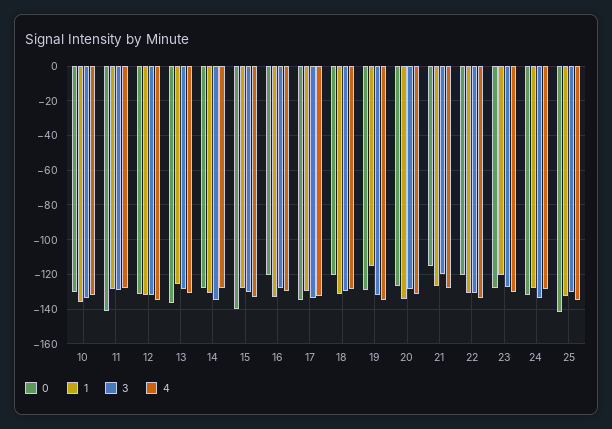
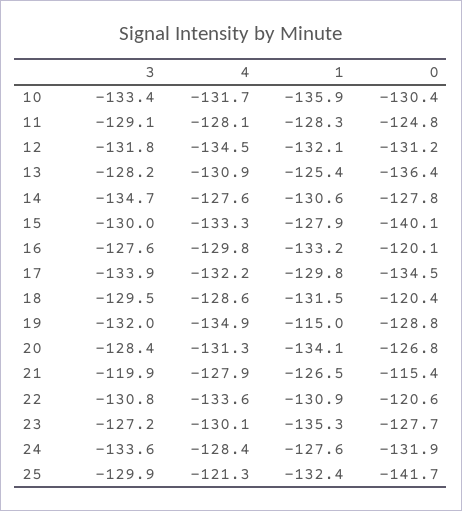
0, 11: -140 -> -124.8
1, 23: -120 -> -135.3
4, 25: -135 -> -121.3

